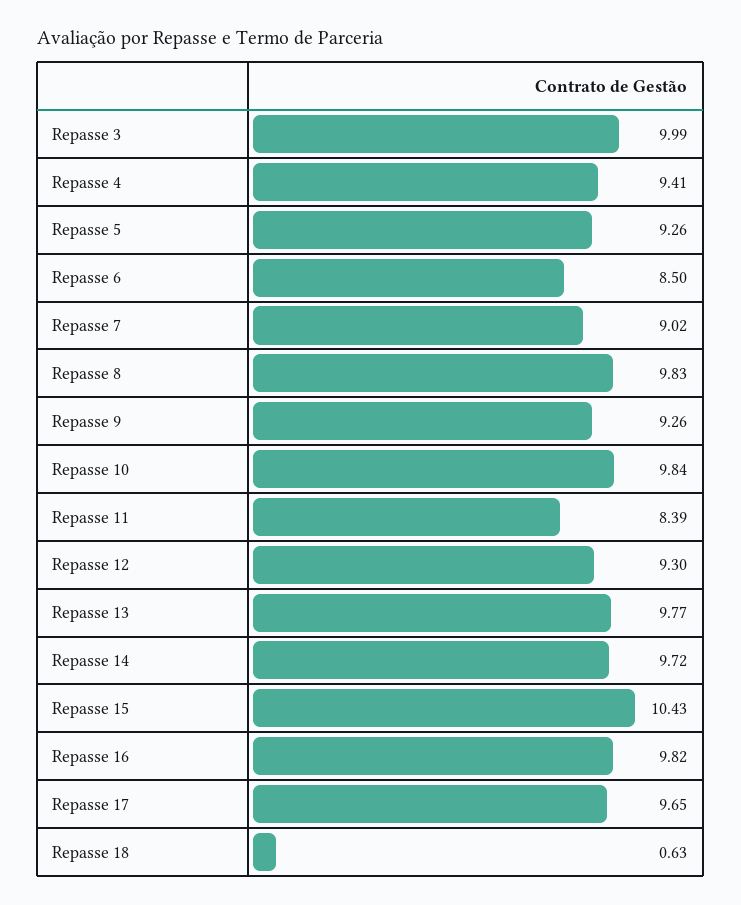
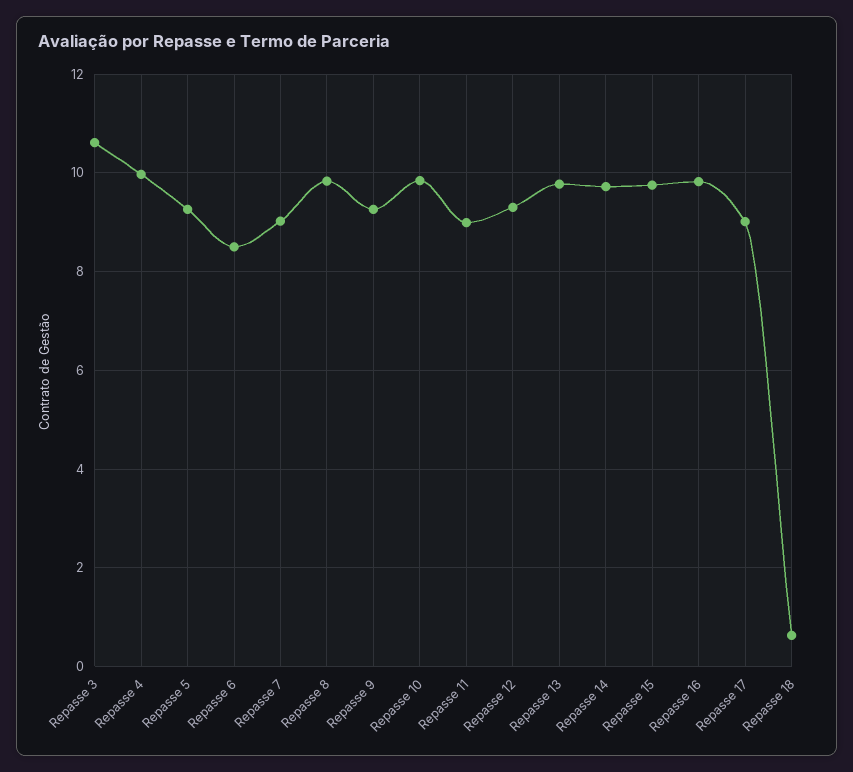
Repasse 3: 9.99 -> 10.6
Repasse 4: 9.41 -> 10
Repasse 11: 8.39 -> 9
Repasse 15: 10.43 -> 9.8
Repasse 17: 9.65 -> 9

